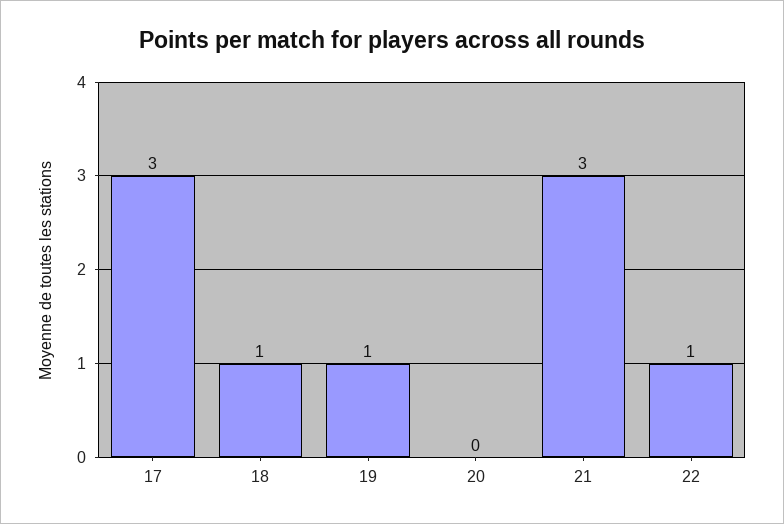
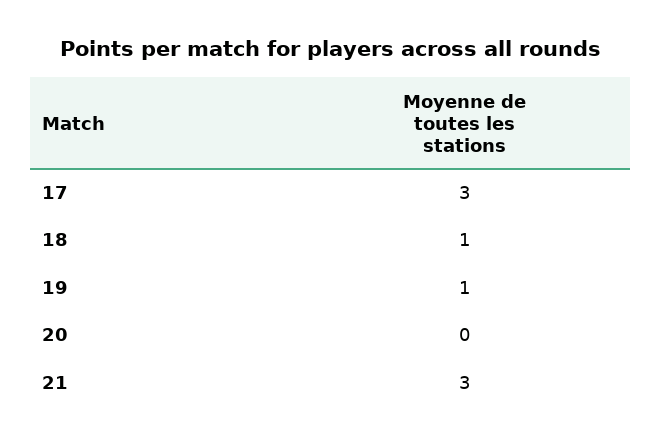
22: 1 -> none

